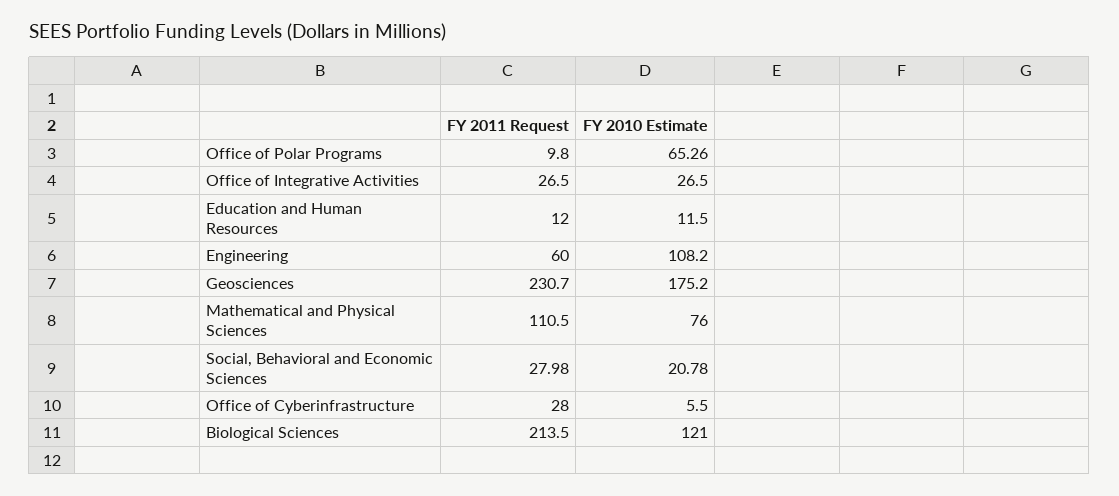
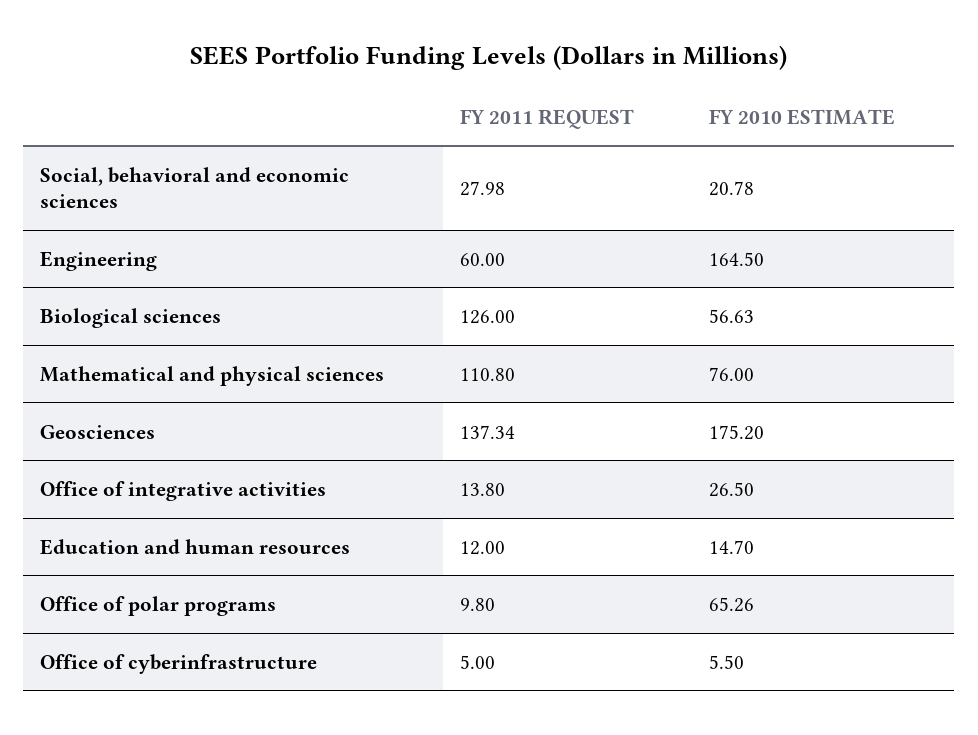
FY 2011 Request, Office of Integrative Activities: 26.5 -> 13.8
FY 2010 Estimate, Education and Human Resources: 11.5 -> 14.7
FY 2010 Estimate, Engineering: 108.2 -> 164.5
FY 2011 Request, Geosciences: 230.7 -> 137.34
FY 2011 Request, Mathematical and Physical Sciences: 110.5 -> 110.8
FY 2011 Request, Office of Cyberinfrastructure: 28 -> 5
FY 2011 Request, Biological Sciences: 213.5 -> 126
FY 2010 Estimate, Biological Sciences: 121 -> 56.63

